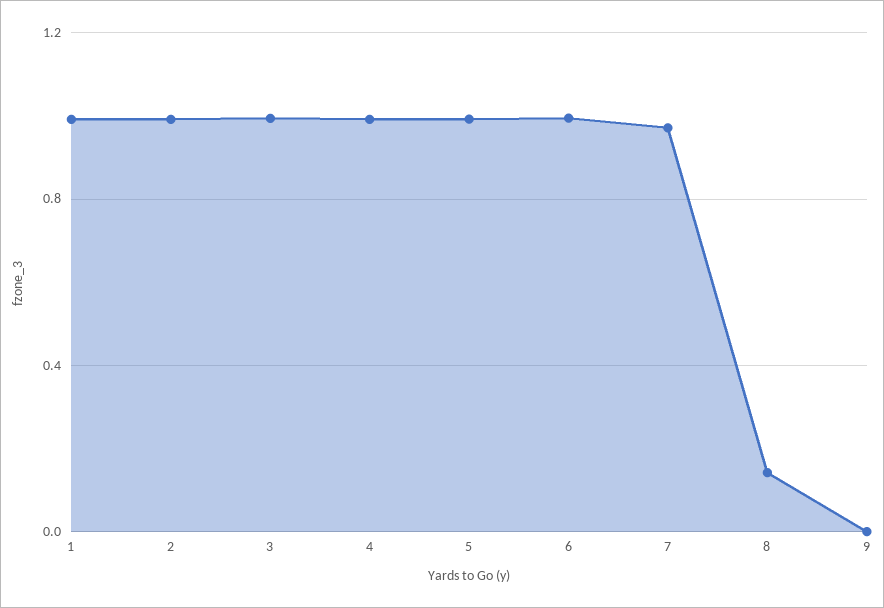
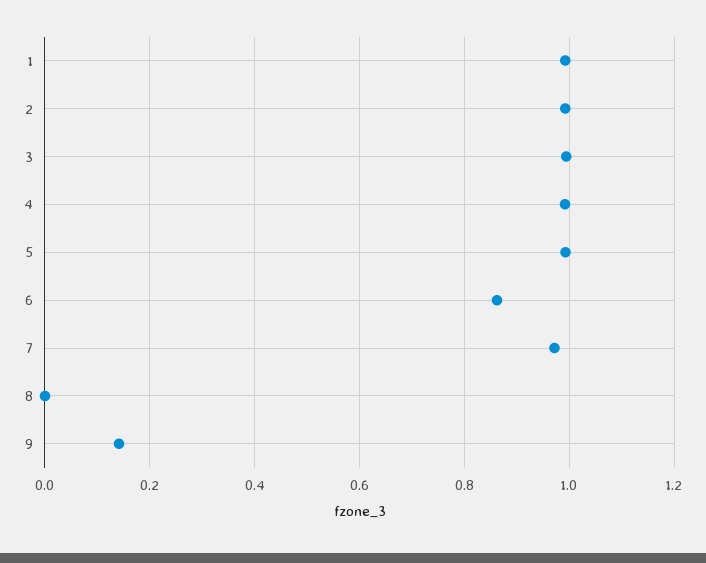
6: 1 -> 0.86
8: 0.15 -> 0
9: 0 -> 0.14

